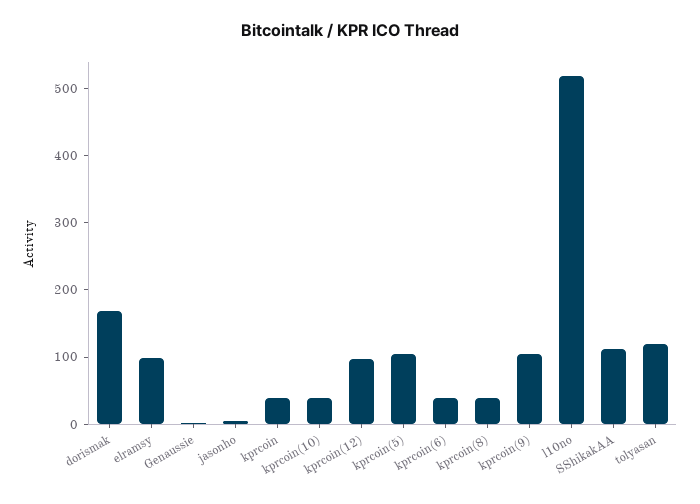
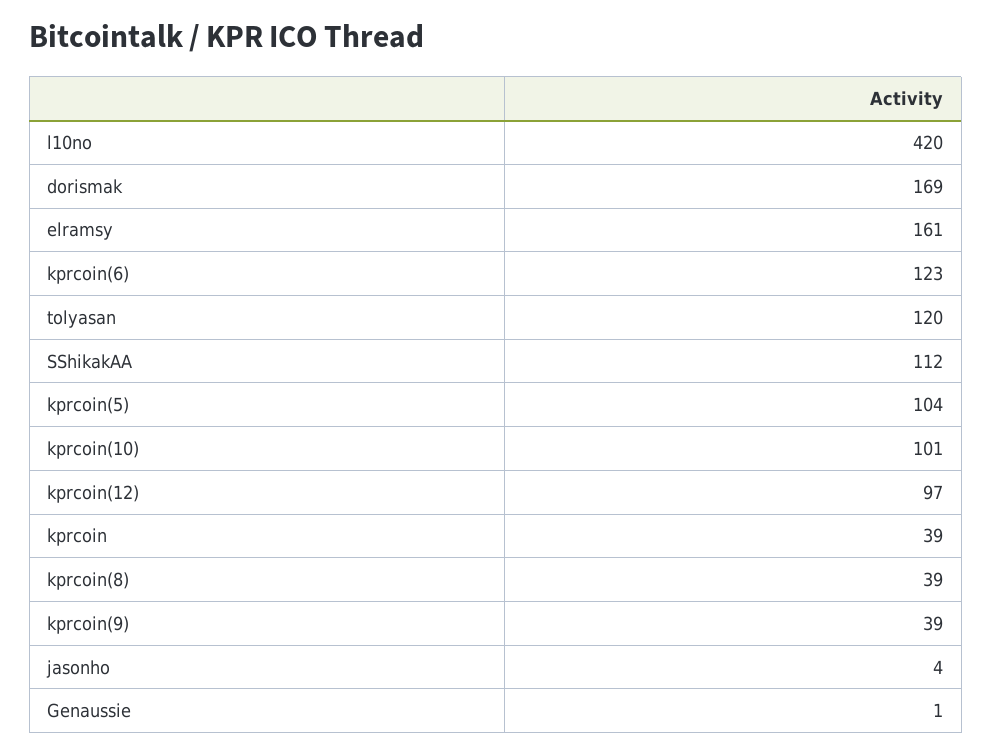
elramsy: 100 -> 161
kprcoin(10): 40 -> 101
kprcoin(6): 40 -> 123
kprcoin(9): 100 -> 39
l10no: 520 -> 420

